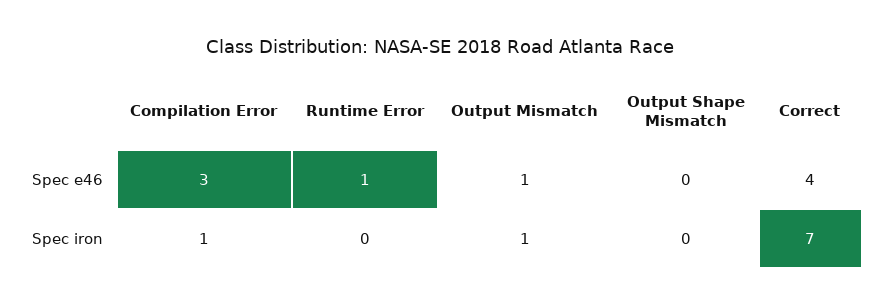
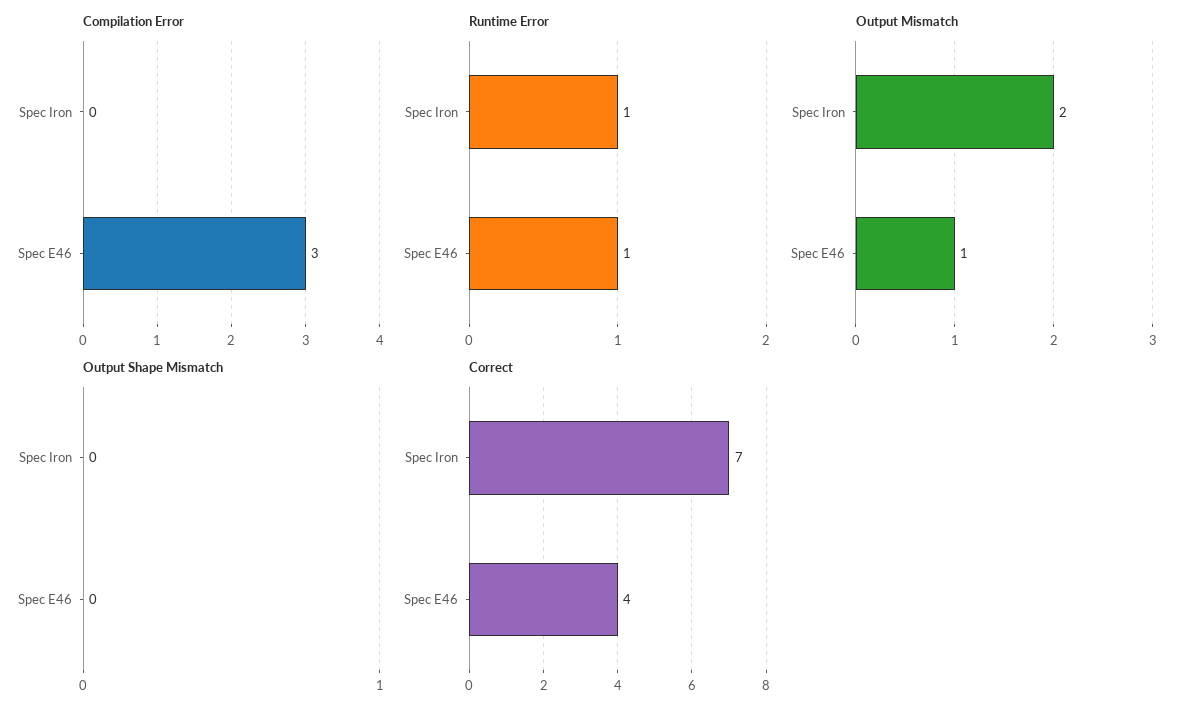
Compilation Error, Spec iron: 1 -> 0
Runtime Error, Spec iron: 0 -> 1
Output Mismatch, Spec iron: 1 -> 2

